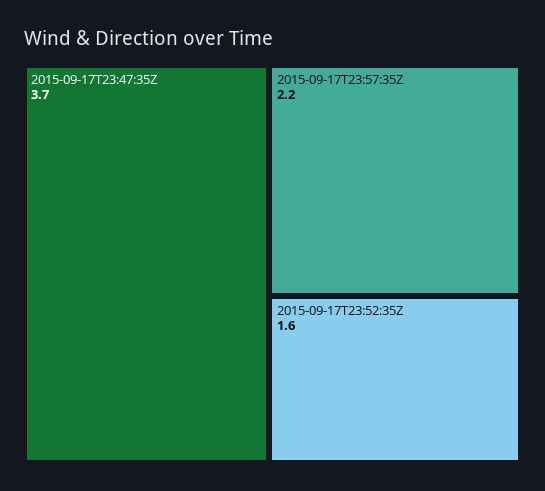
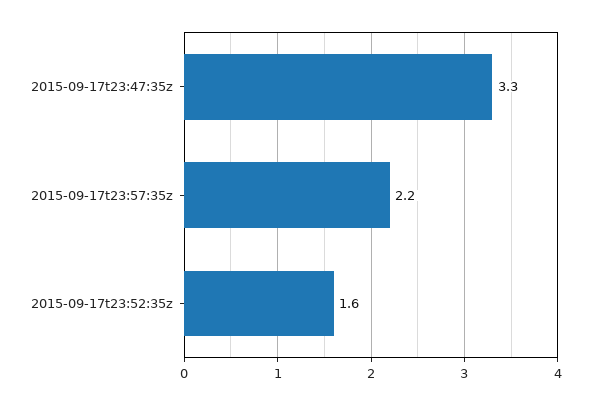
2015-09-17T23:47:35Z: 3.7 -> 3.3

